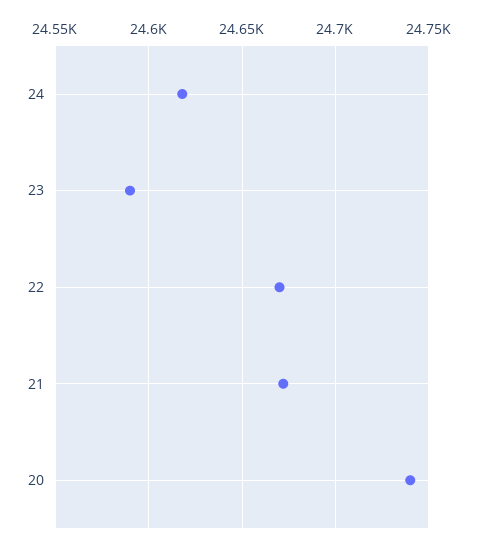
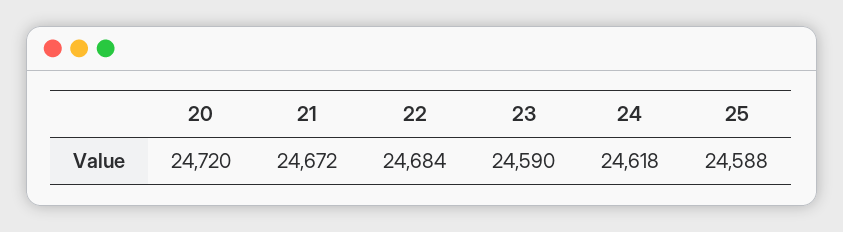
22: 24670 -> 24684
20: 24740 -> 24720
25: none -> 24588

